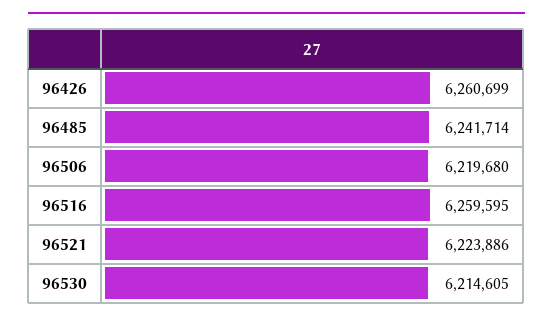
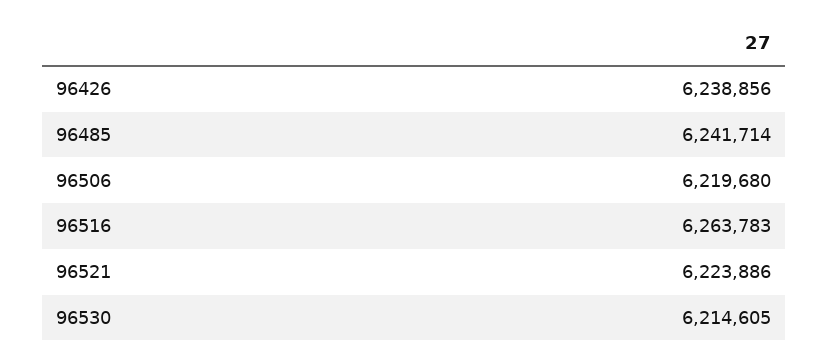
96426: 6260699 -> 6238856
96516: 6259595 -> 6263783

